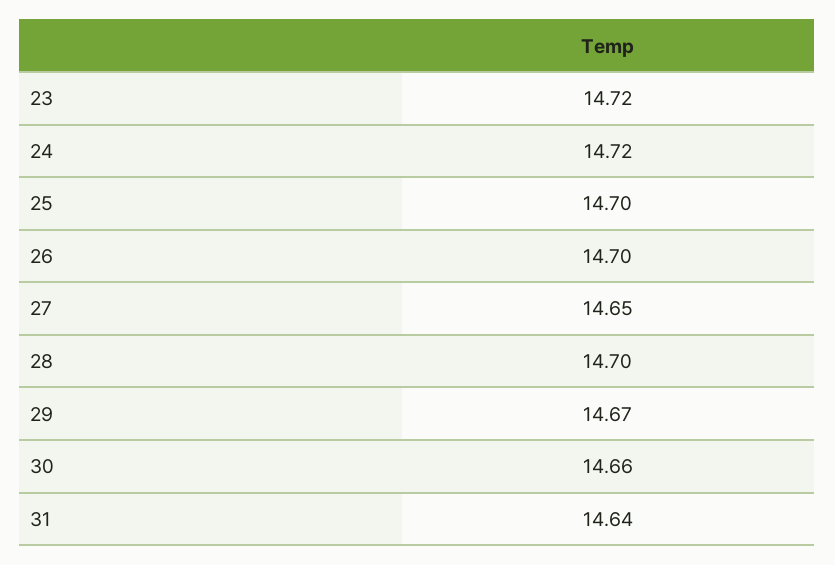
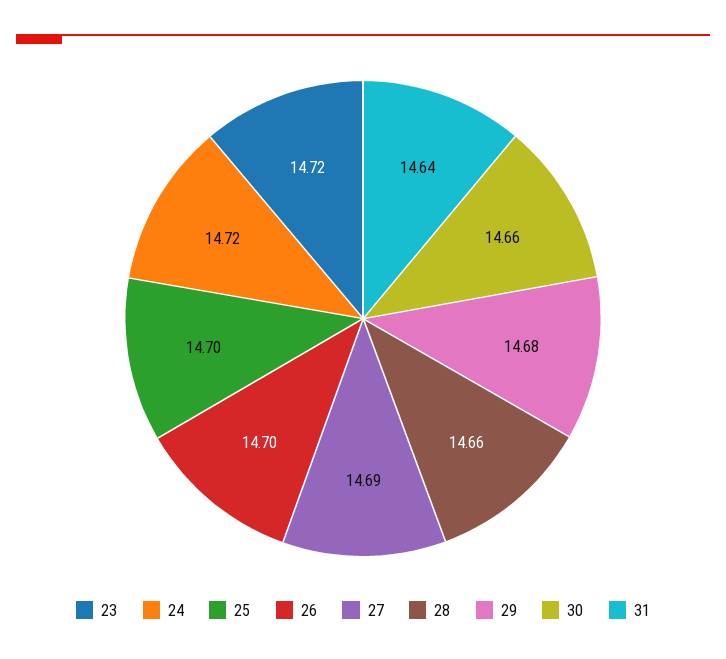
27: 14.65 -> 14.69
28: 14.7 -> 14.66
29: 14.67 -> 14.68

